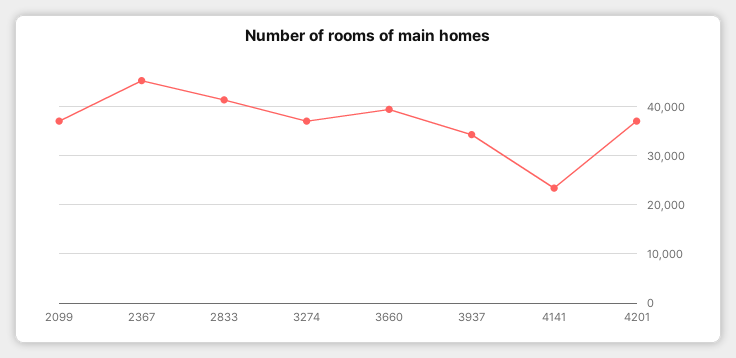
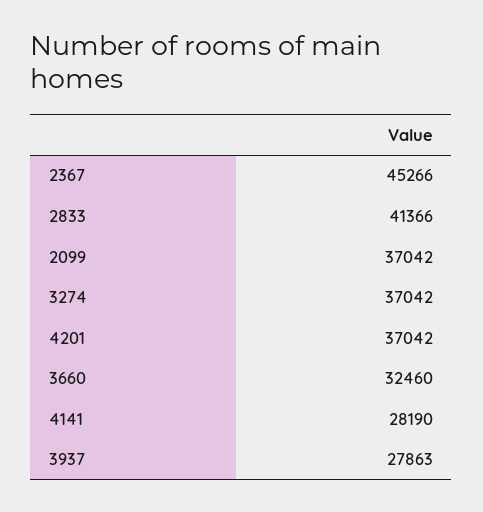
3660: 40000 -> 32460
3937: 34000 -> 27863
4141: 24000 -> 28190

